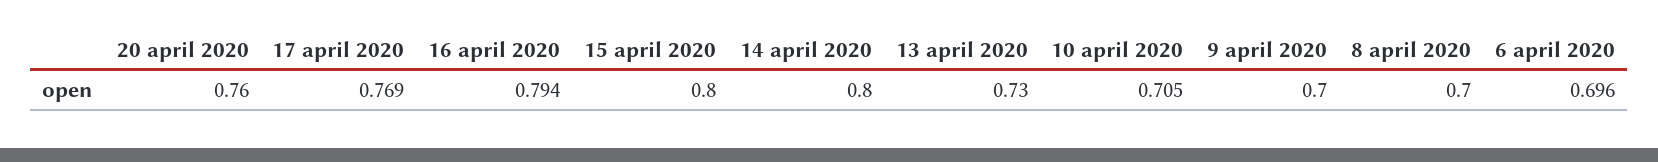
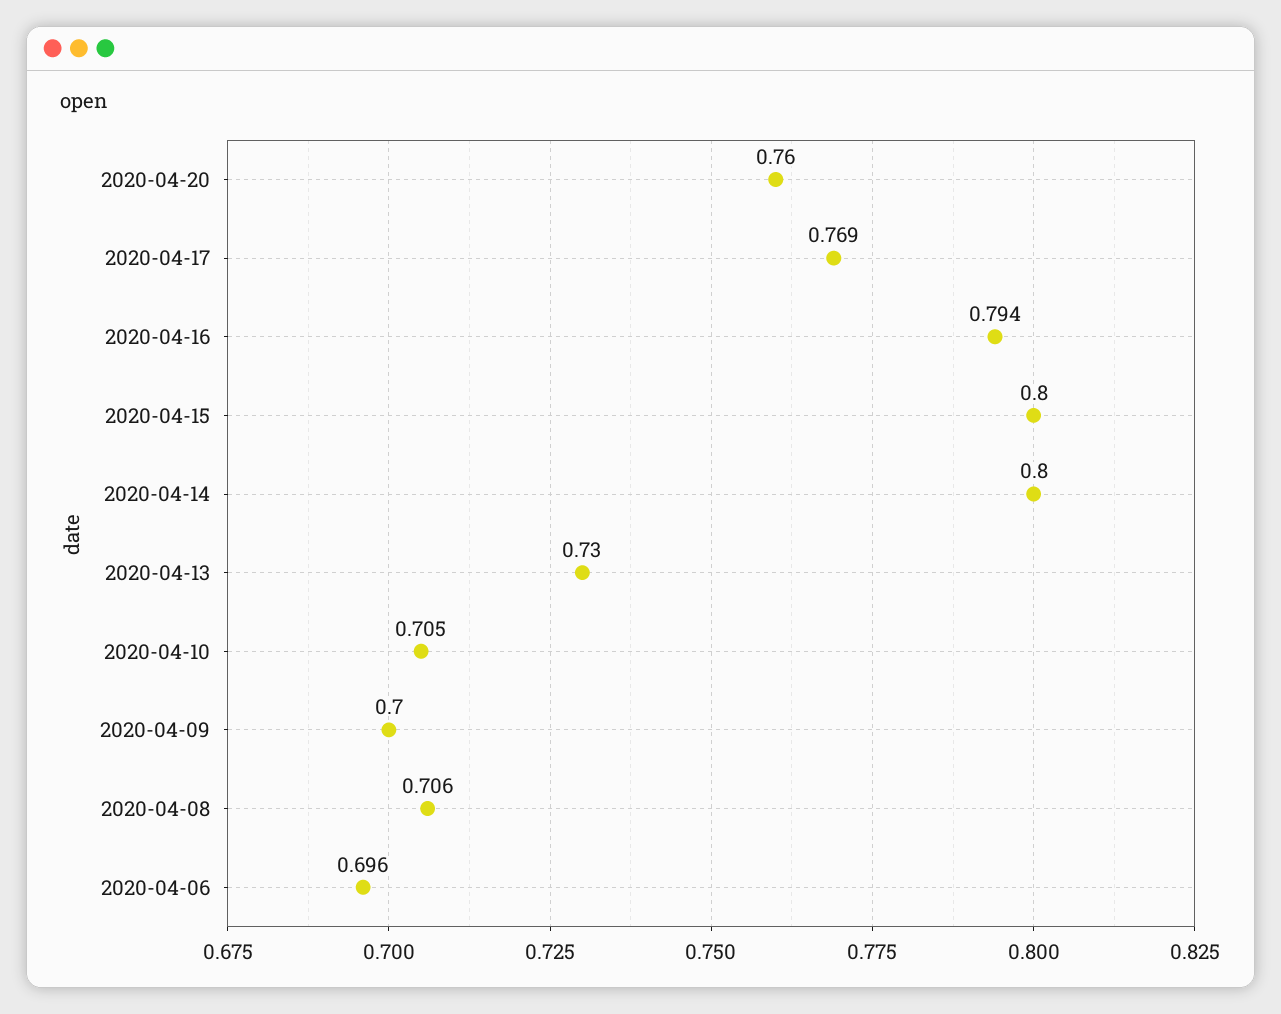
8 april 2020: 0.7 -> 0.706

